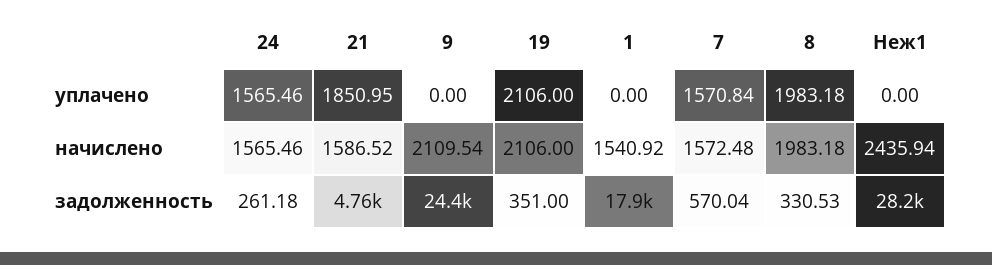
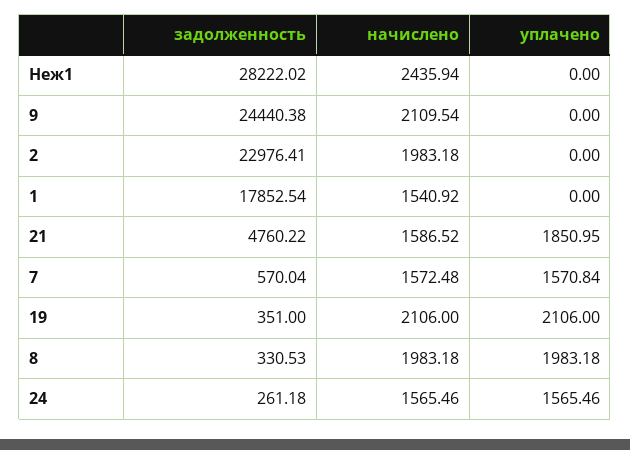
2, задолженность: none -> 22976.41
2, начислено: none -> 1983.18
2, уплачено: none -> 0

